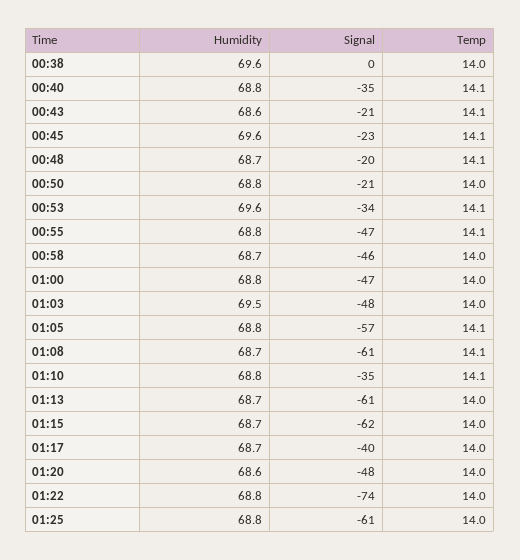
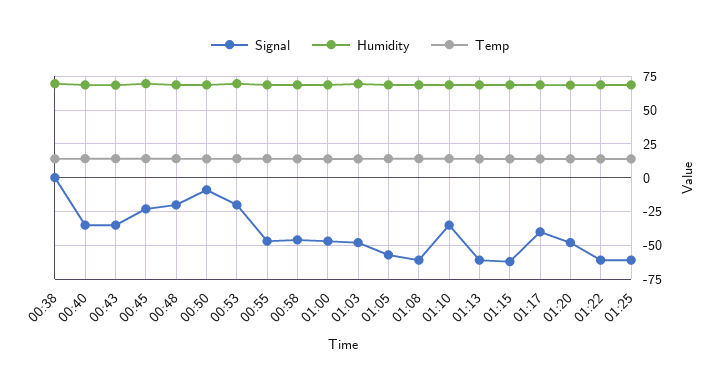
Signal, 00:43: -21 -> -35
Signal, 00:50: -21 -> -10
Signal, 00:53: -34 -> -20
Signal, 01:22: -74 -> -60

